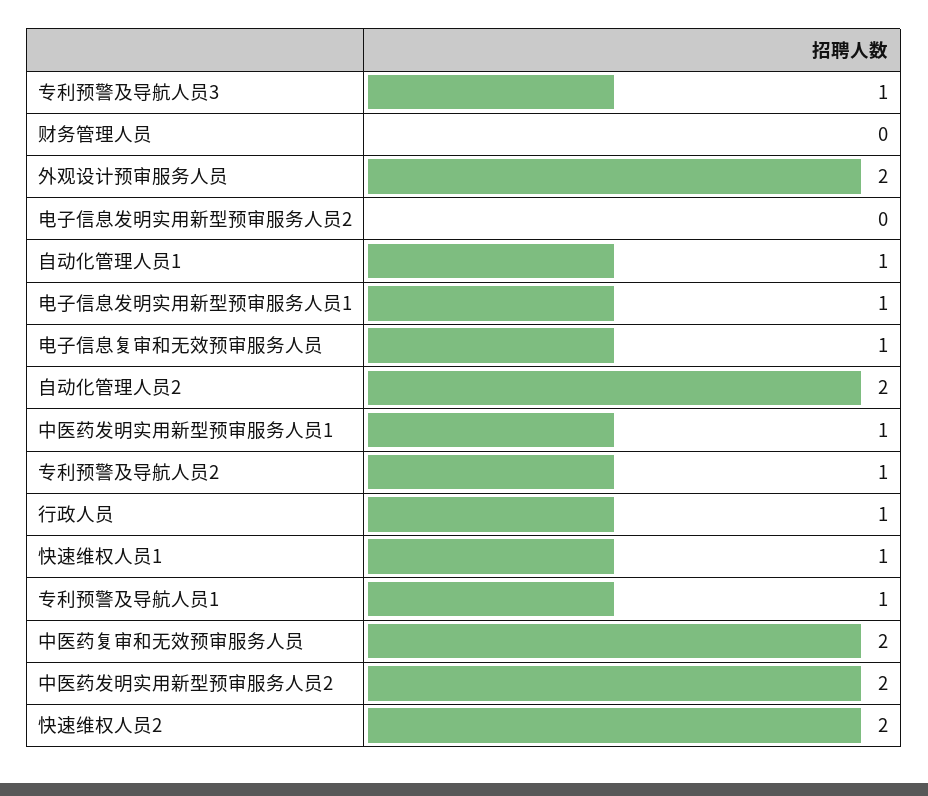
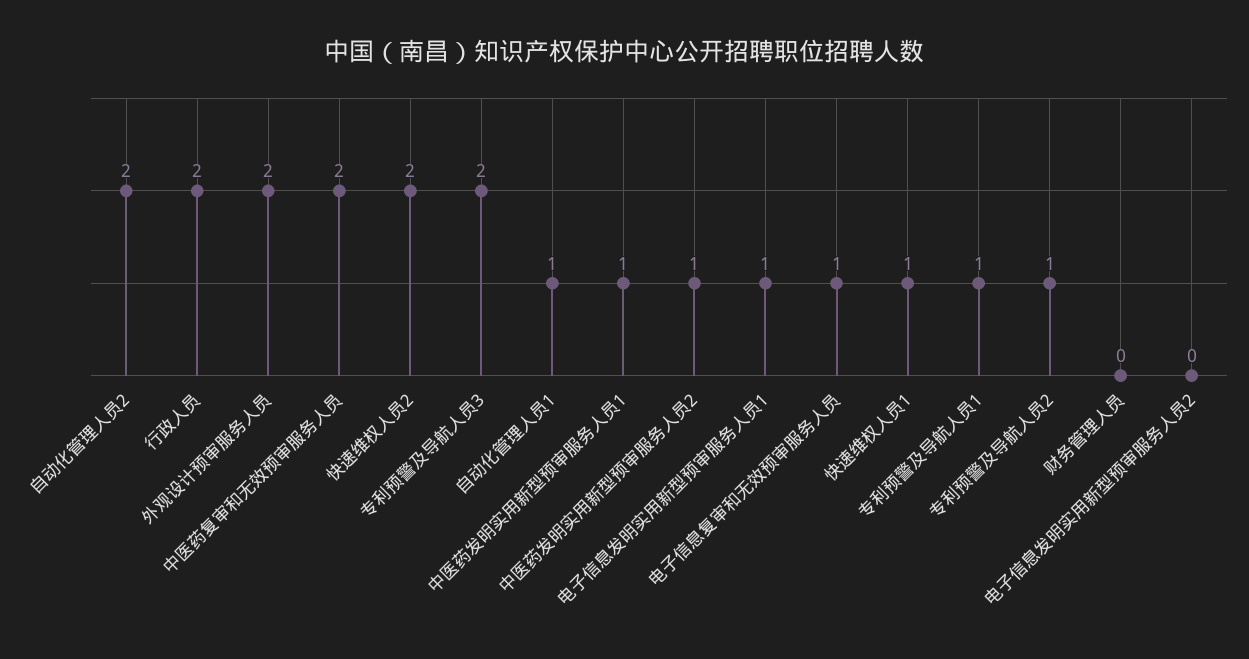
专利预警及导航人员3: 1 -> 2
行政人员: 1 -> 2
中医药发明实用新型预审服务人员2: 2 -> 1

